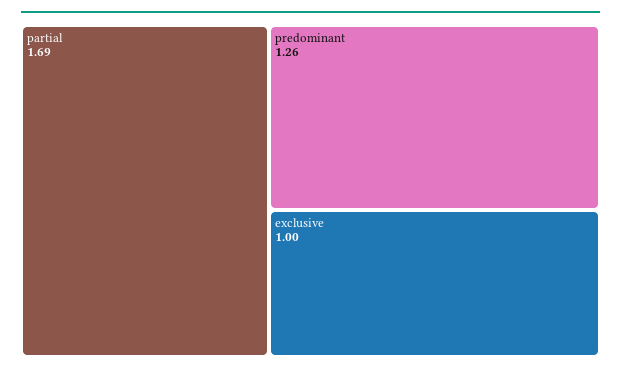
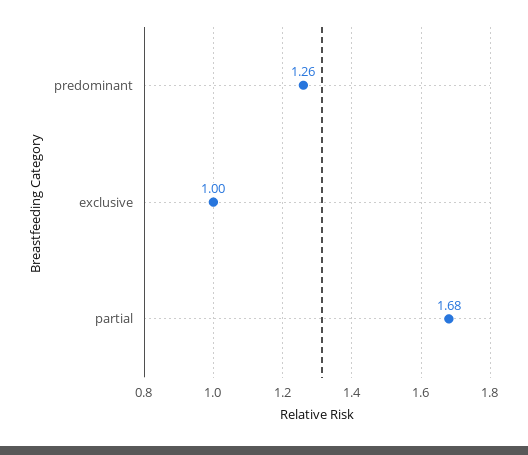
partial: 1.69 -> 1.68

